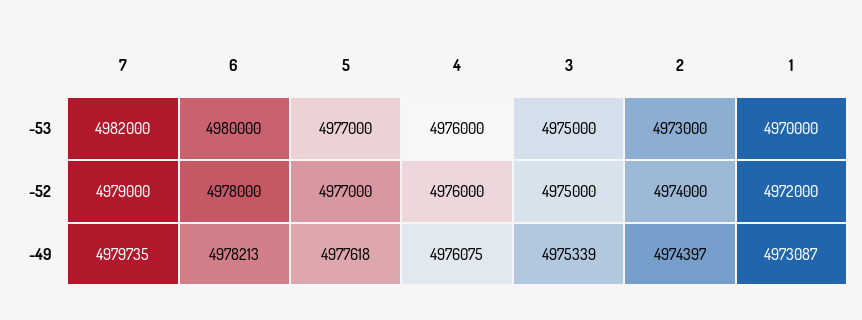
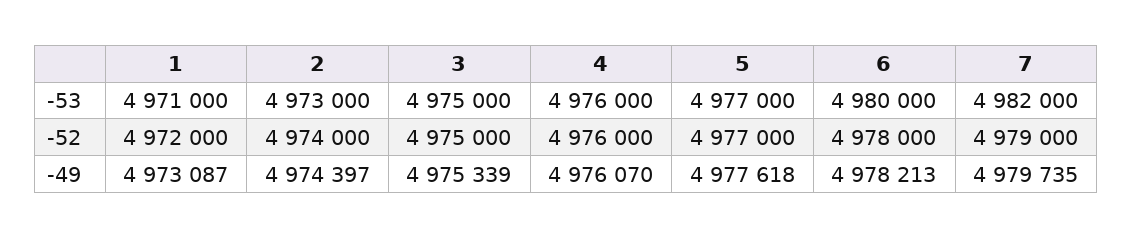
1, -53: 4970000 -> 4971000
4, -49: 4976075 -> 4976070

